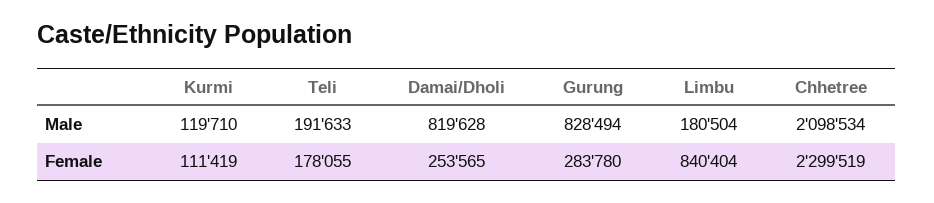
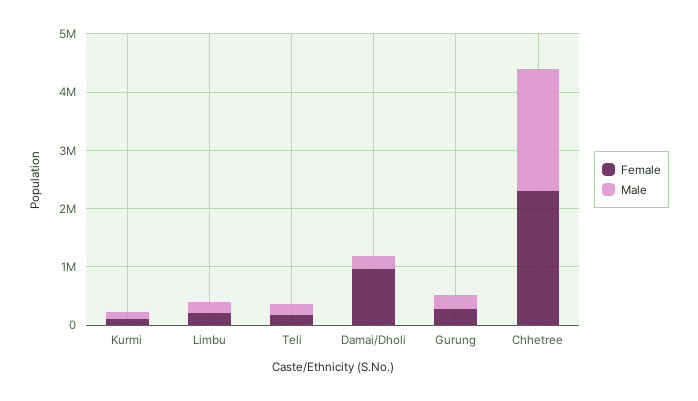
Male, Damai/Dholi: 819628 -> 200000
Male, Gurung: 828494 -> 200000
Female, Damai/Dholi: 253565 -> 1000000
Female, Limbu: 840404 -> 200000

